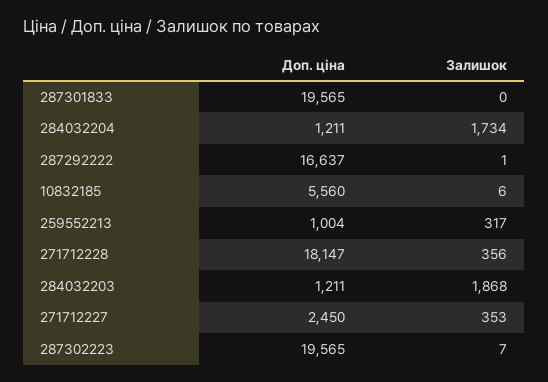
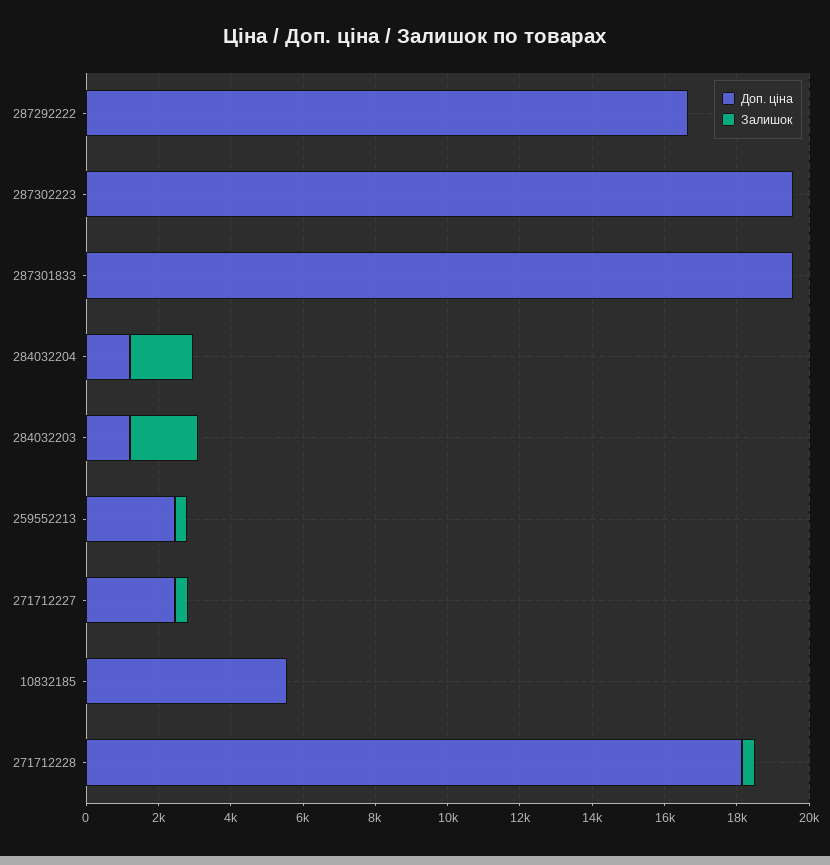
Доп. ціна, 259552213: 1004 -> 2500

